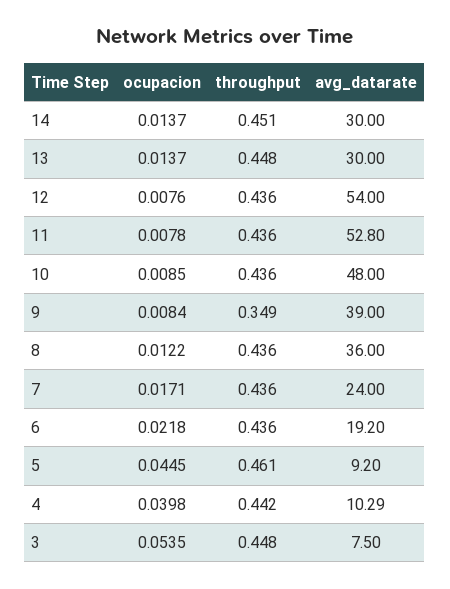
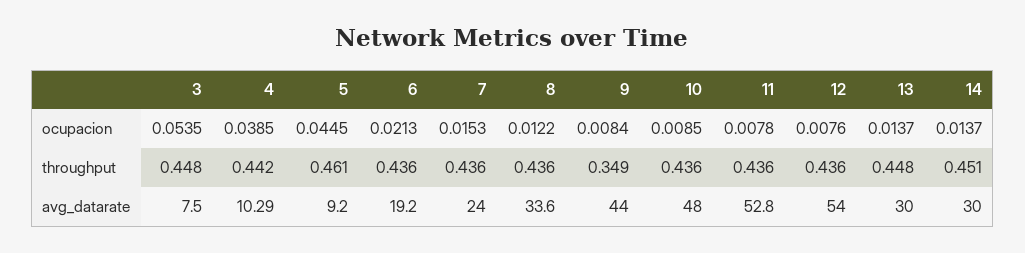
avg_datarate, 9: 39 -> 44
avg_datarate, 8: 36 -> 33.6
ocupacion, 7: 0.0171 -> 0.0153
ocupacion, 6: 0.0218 -> 0.0213
ocupacion, 4: 0.0398 -> 0.0385

